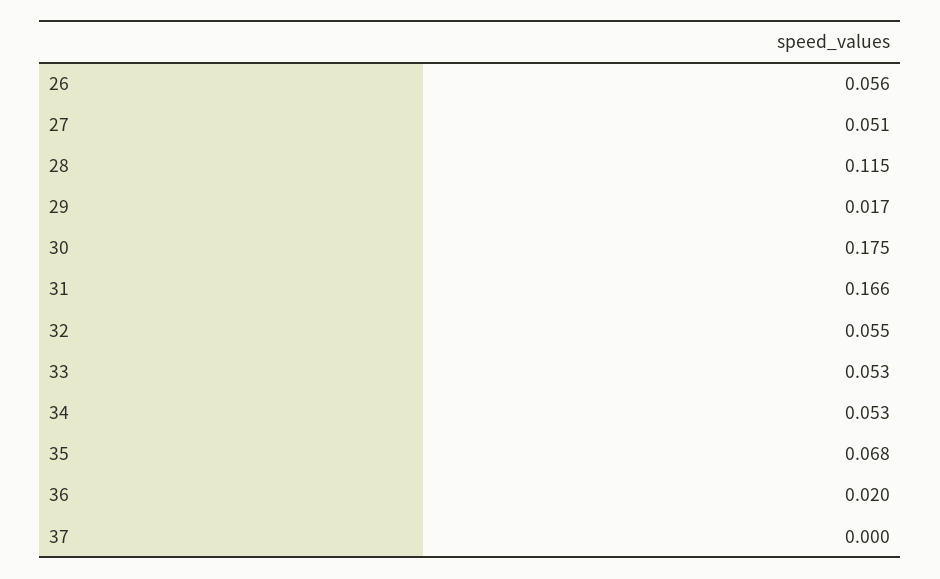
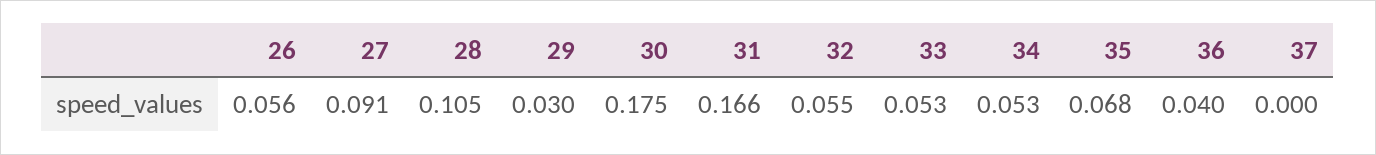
27: 0.051 -> 0.091
28: 0.115 -> 0.105
29: 0.017 -> 0.03
36: 0.02 -> 0.04

